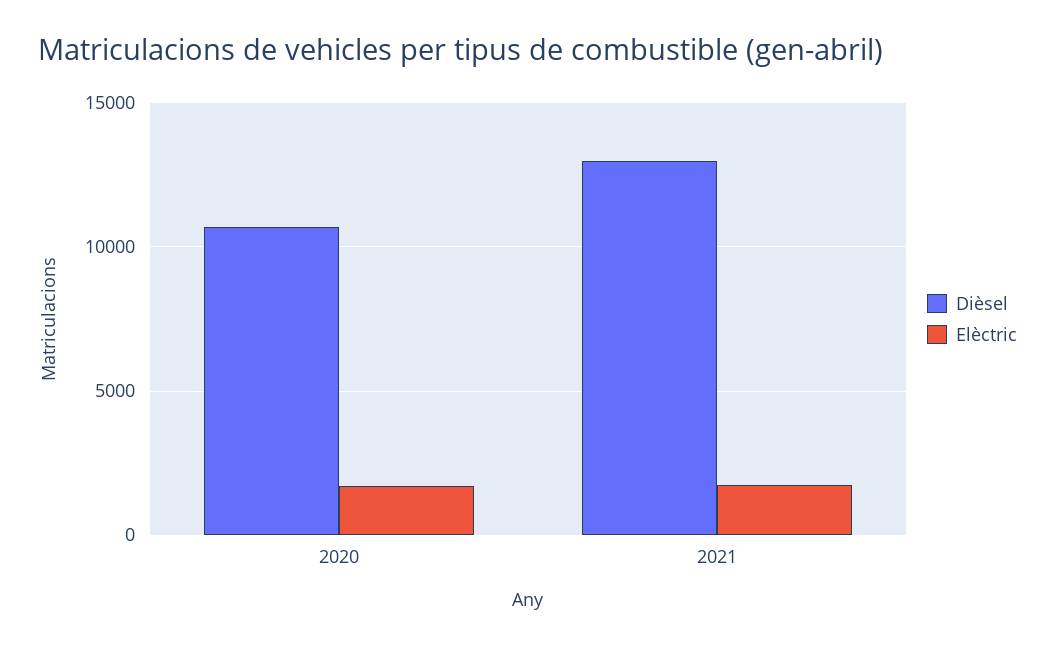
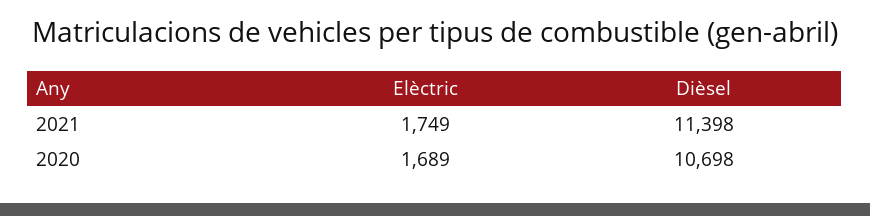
Dièsel, 2021: 13000 -> 11398

